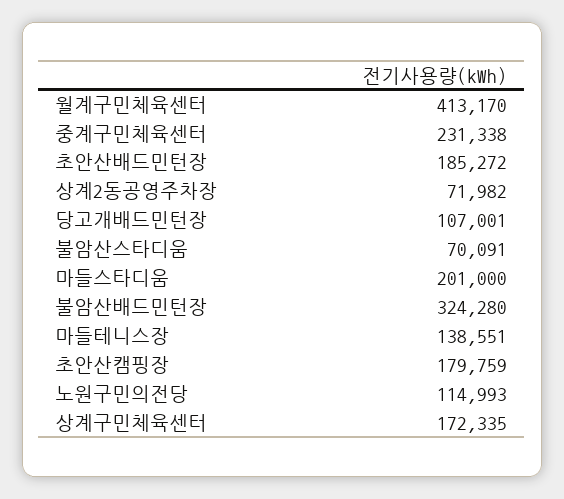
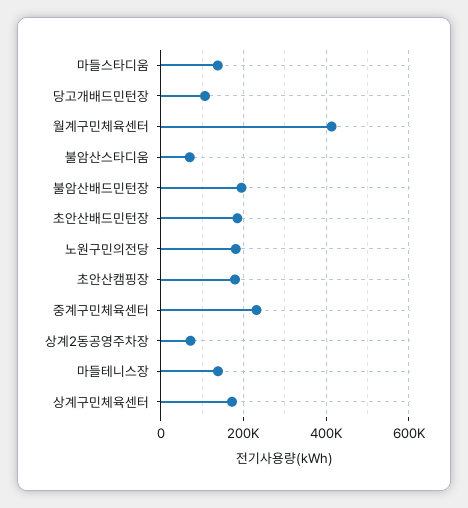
마들스타디움: 201000 -> 140000
불암산배드민턴장: 324280 -> 200000
노원구민의전당: 114993 -> 180000

